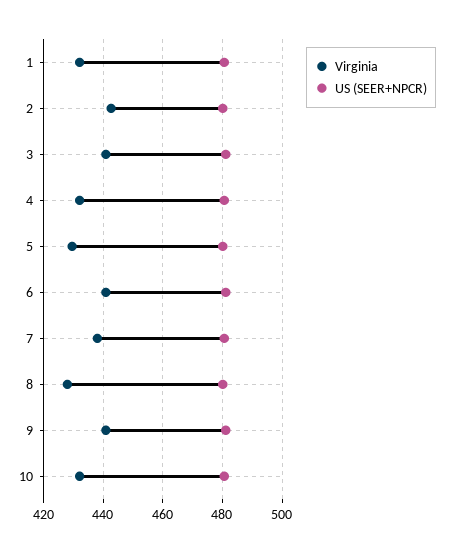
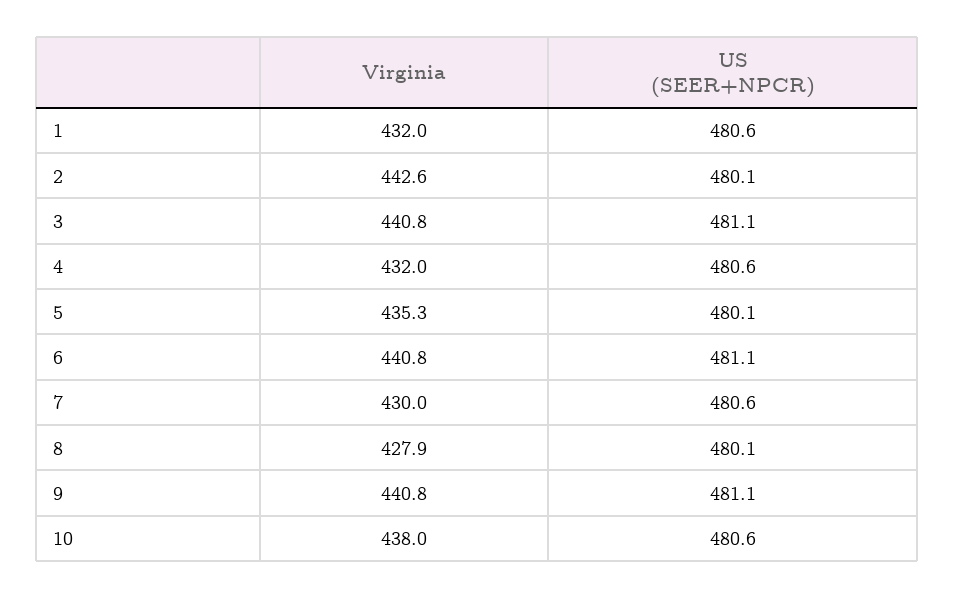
Virginia, 5: 430 -> 435.3
Virginia, 7: 437.5 -> 430
Virginia, 10: 432.5 -> 438

